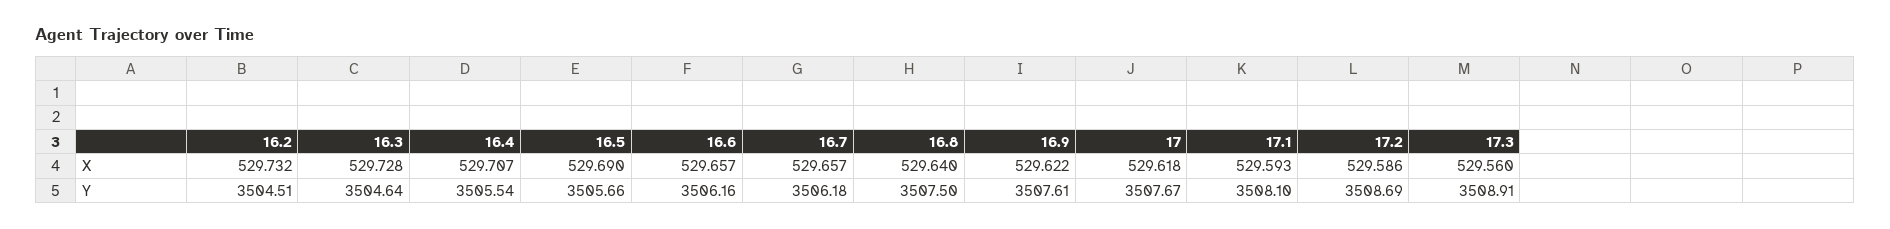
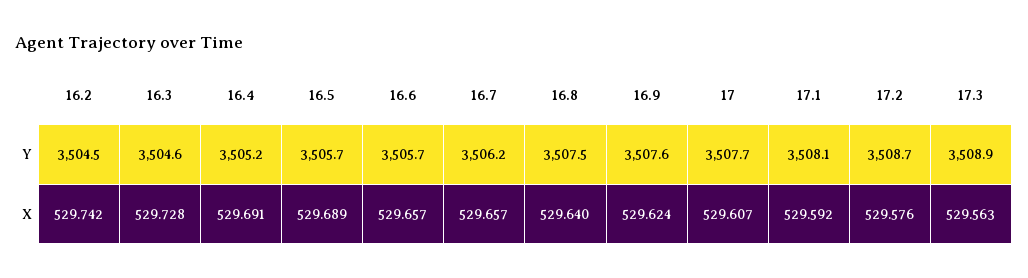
16.2, X: 529.732 -> 529.742
16.4, X: 529.707 -> 529.691
16.5, X: 529.69 -> 529.689
16.9, X: 529.622 -> 529.624
17, X: 529.618 -> 529.607
17.1, X: 529.593 -> 529.592
17.2, X: 529.586 -> 529.576
17.3, X: 529.56 -> 529.563
16.4, Y: 3505.54 -> 3505.2
16.6, Y: 3506.16 -> 3505.7

